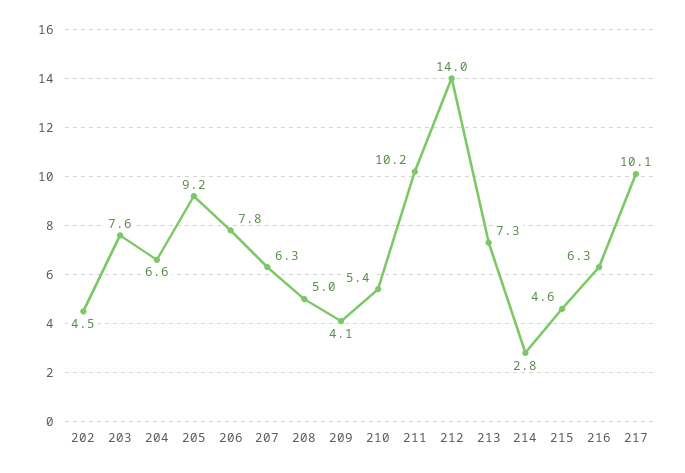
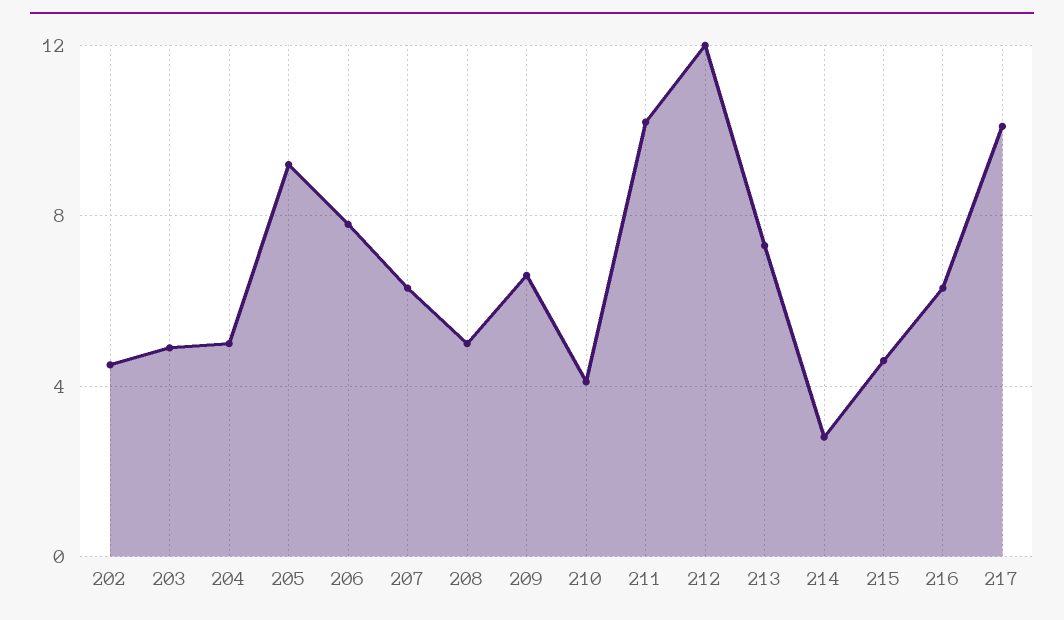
203: 7.6 -> 5
204: 6.6 -> 5
209: 4.1 -> 6.5
210: 5.4 -> 4
212: 14 -> 12

